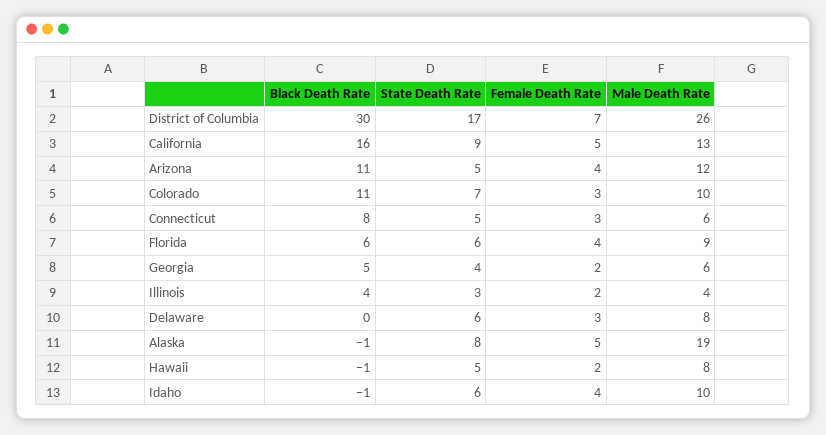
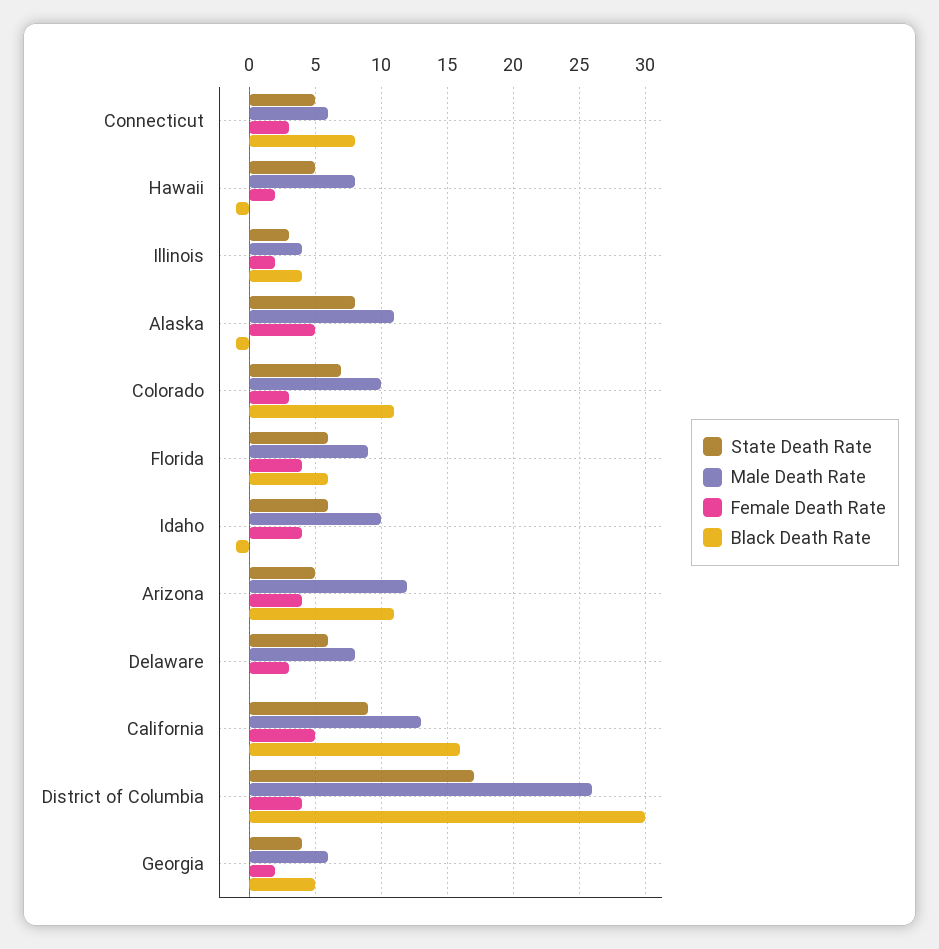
Female Death Rate, District of Columbia: 7 -> 4
Male Death Rate, Alaska: 19 -> 11

